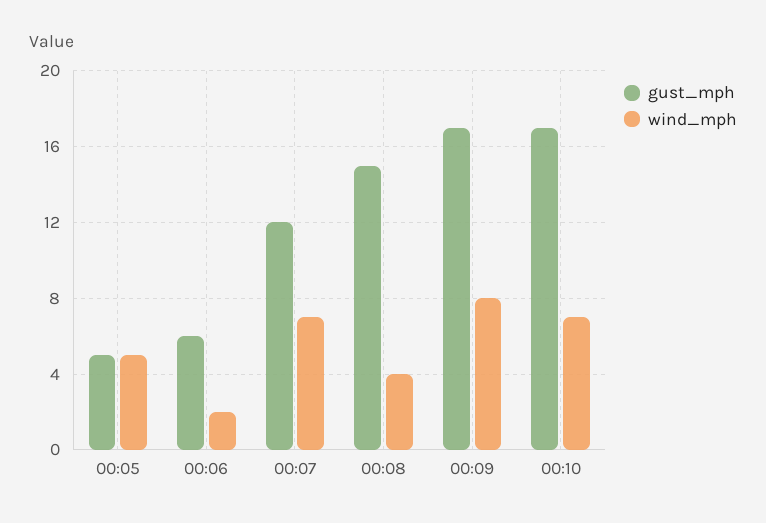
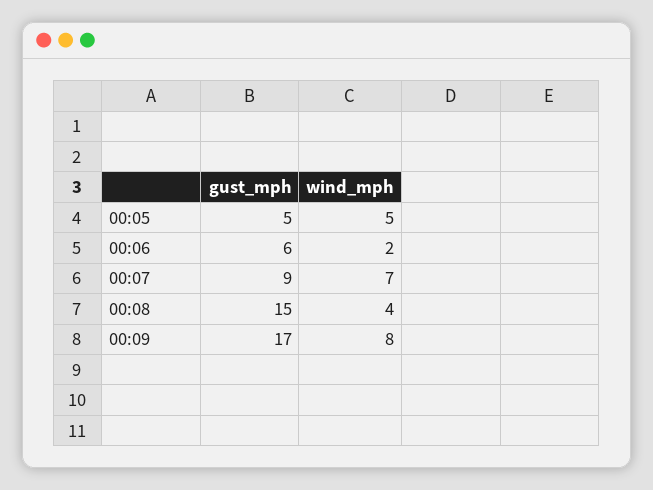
gust_mph, 00:07: 12 -> 9
gust_mph, 00:10: 17 -> none
wind_mph, 00:10: 7 -> none

